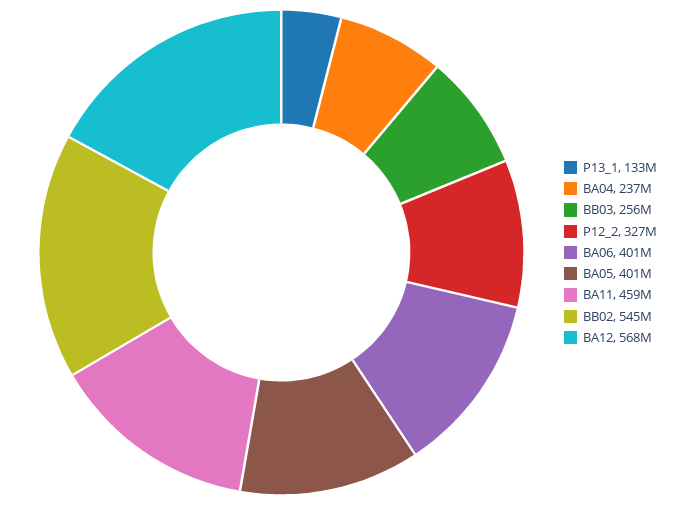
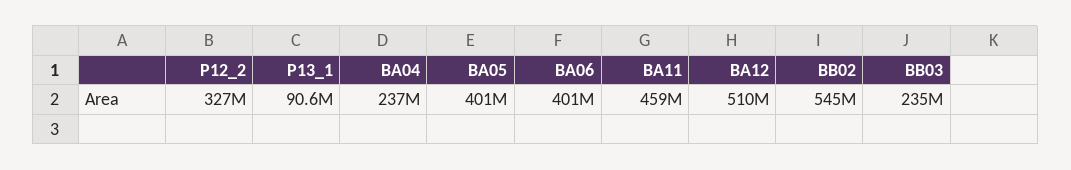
P13_1: 133000000 -> 90600000
BB03: 256000000 -> 235000000
BA12: 568000000 -> 510000000

